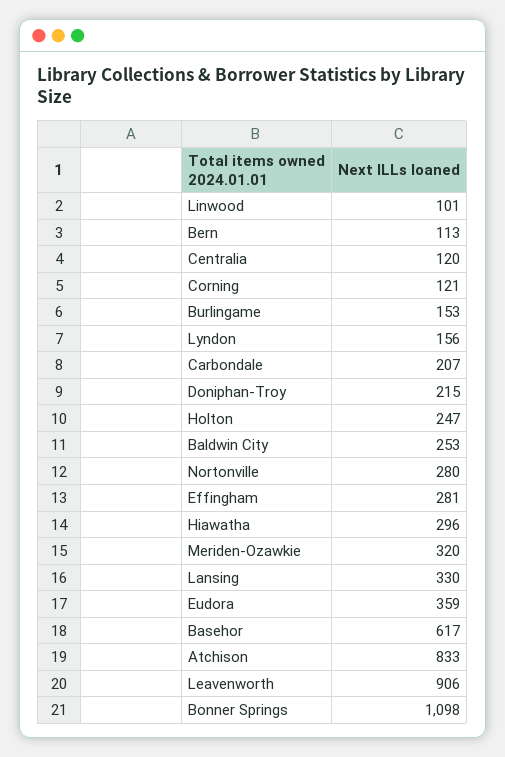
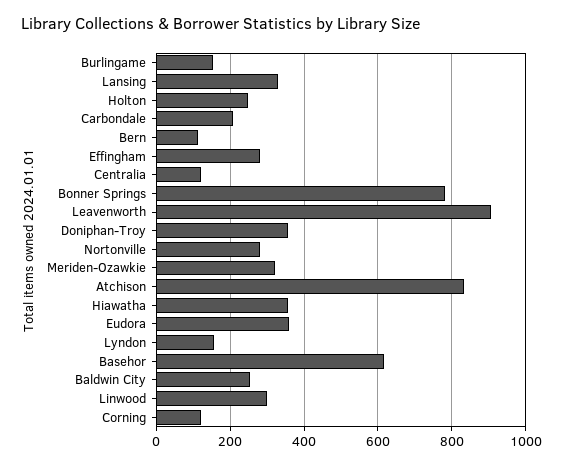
Linwood: 101 -> 300
Doniphan-Troy: 215 -> 360
Hiawatha: 296 -> 360
Bonner Springs: 1098 -> 780

